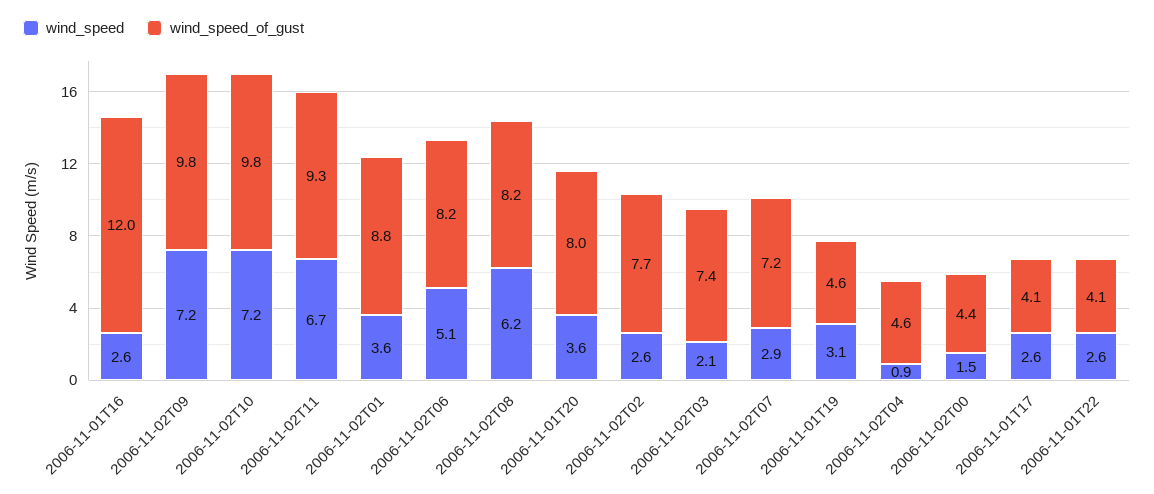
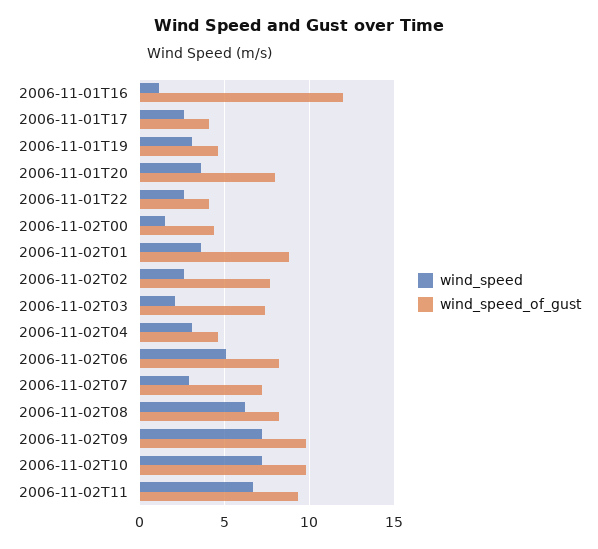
wind_speed, 2006-11-01T16: 2.6 -> 1
wind_speed, 2006-11-02T04: 0.9 -> 3

